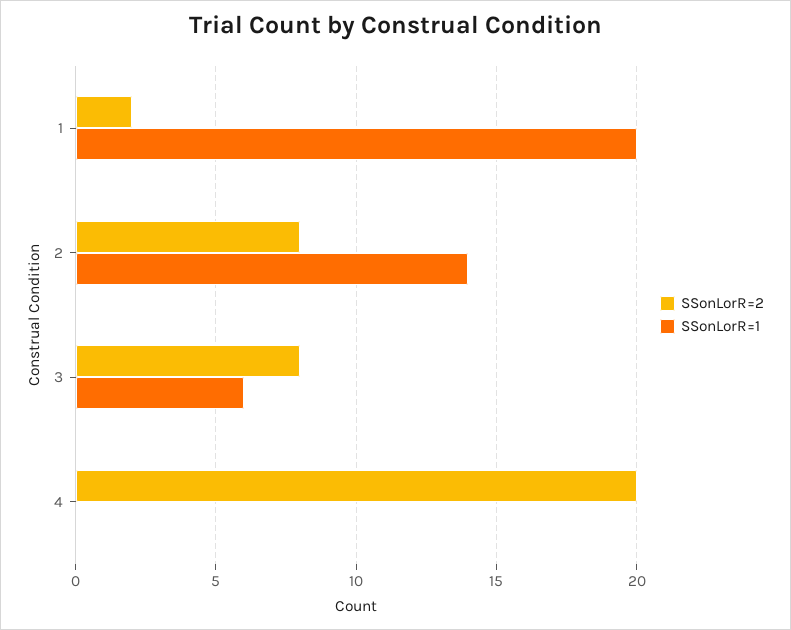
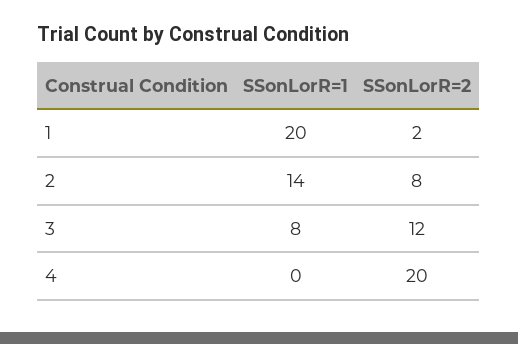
SSonLorR=2, 3: 8 -> 12
SSonLorR=1, 3: 6 -> 8

